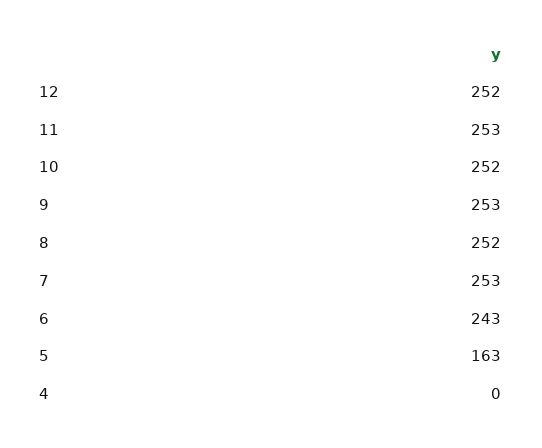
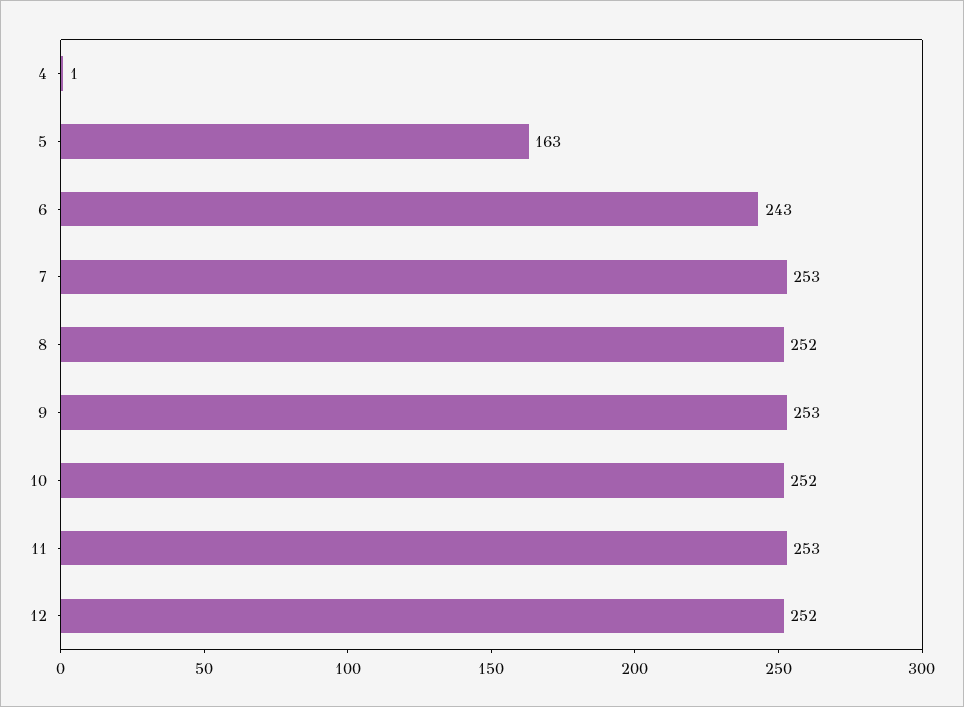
4: 0 -> 1

